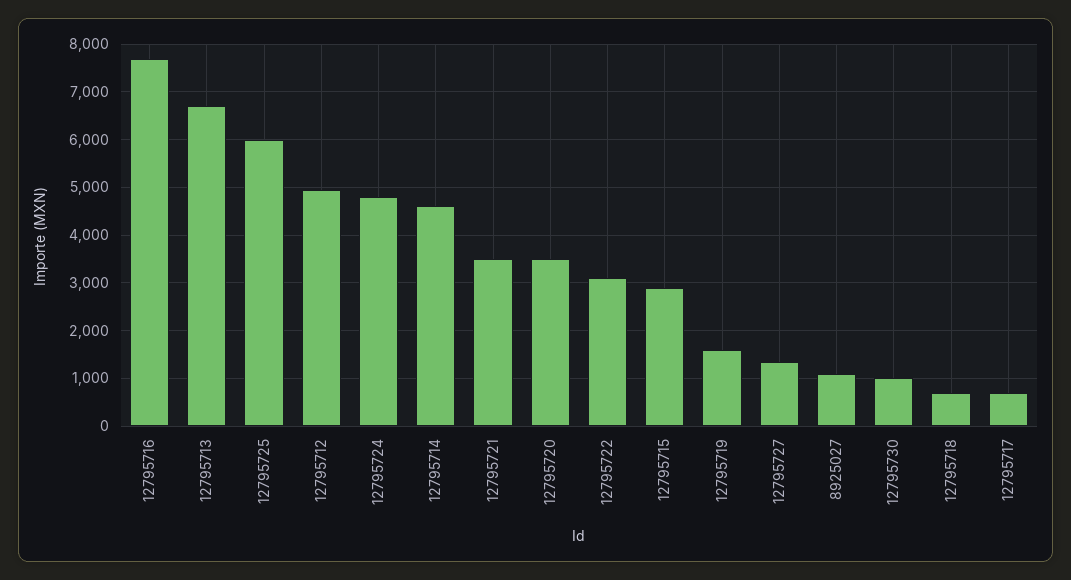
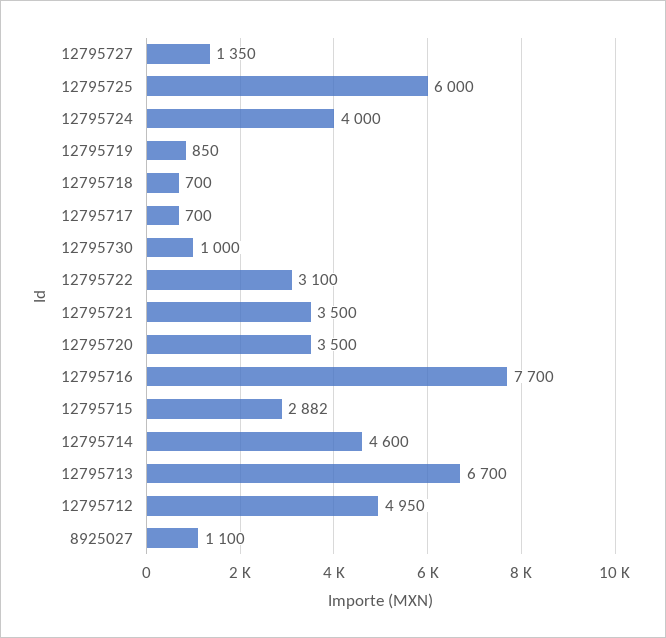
12795724: 4800 -> 4000
12795719: 1600 -> 850

